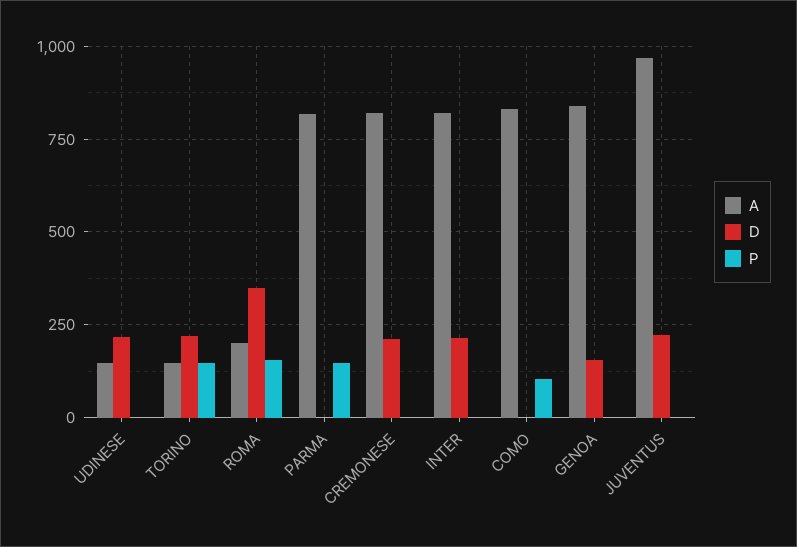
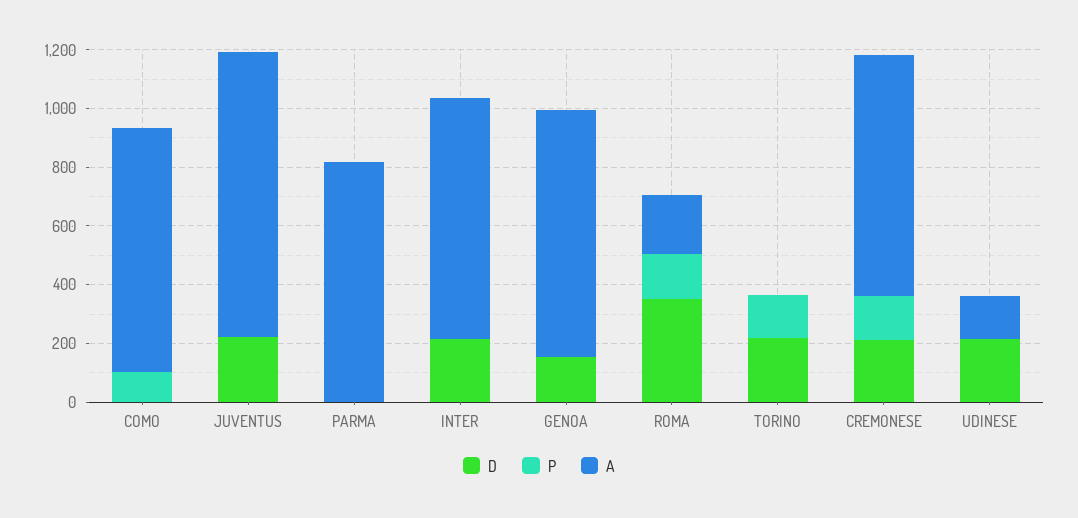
A, TORINO: 150 -> 0
P, PARMA: 150 -> 0
P, CREMONESE: 0 -> 150

